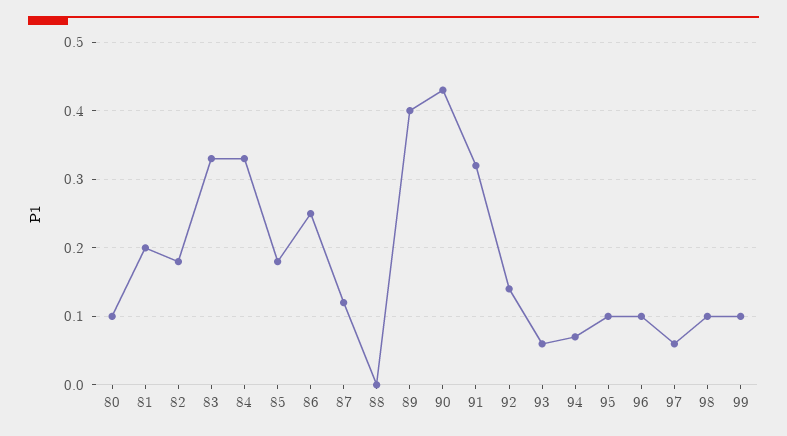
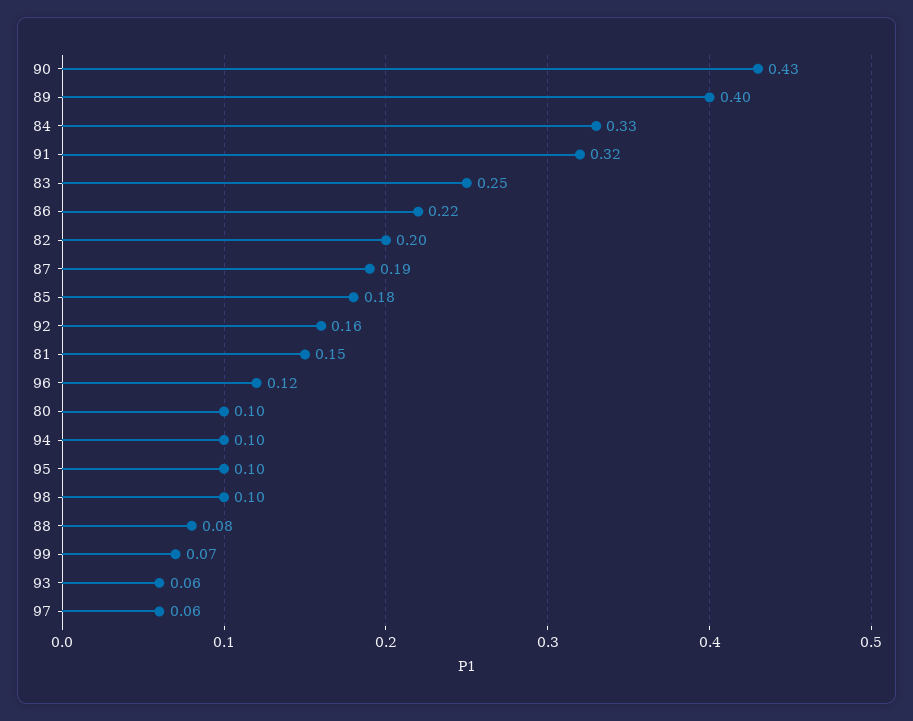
81: 0.2 -> 0.15
82: 0.18 -> 0.2
83: 0.33 -> 0.25
86: 0.25 -> 0.22
87: 0.12 -> 0.19
88: 0 -> 0.08
92: 0.14 -> 0.16
94: 0.07 -> 0.1
96: 0.1 -> 0.12
99: 0.1 -> 0.07

